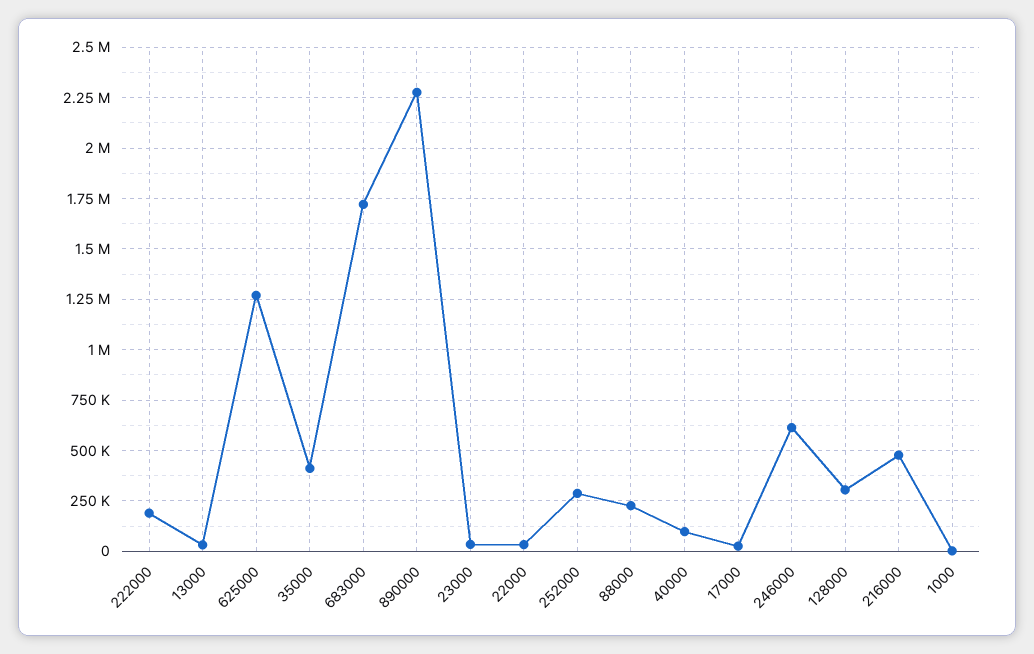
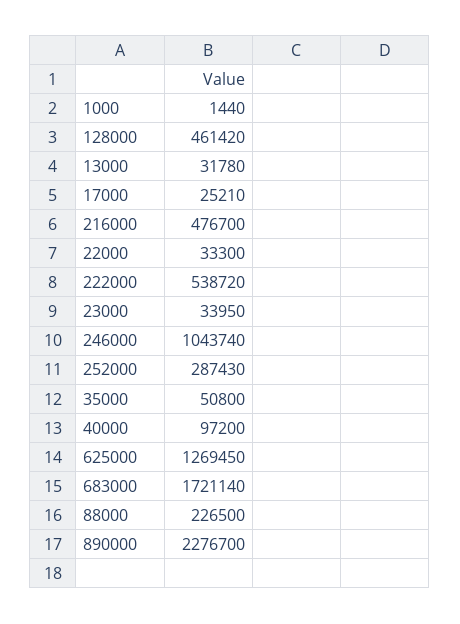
222000: 200000 -> 538720
35000: 400000 -> 50800
246000: 600000 -> 1043740
128000: 300000 -> 461420

